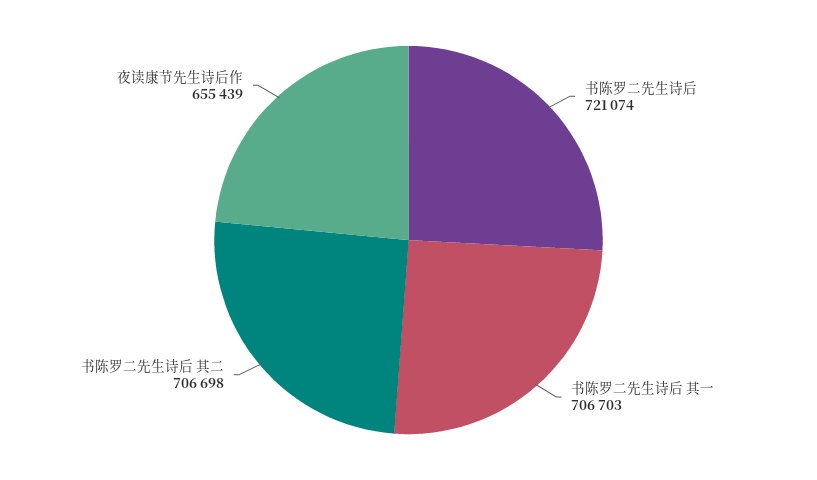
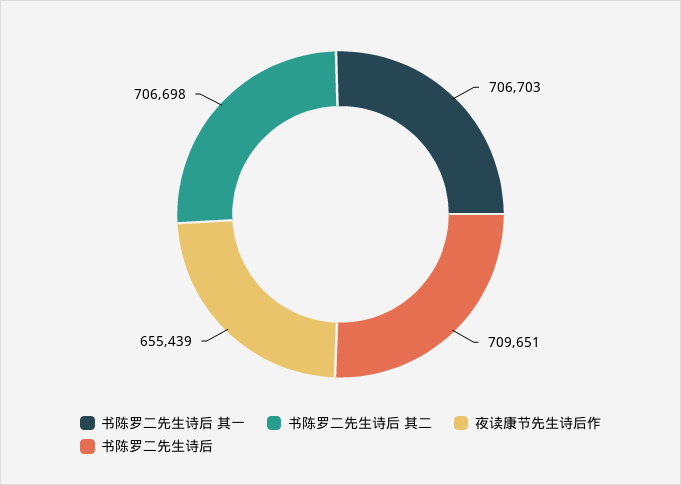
书陈罗二先生诗后: 721074 -> 709651

